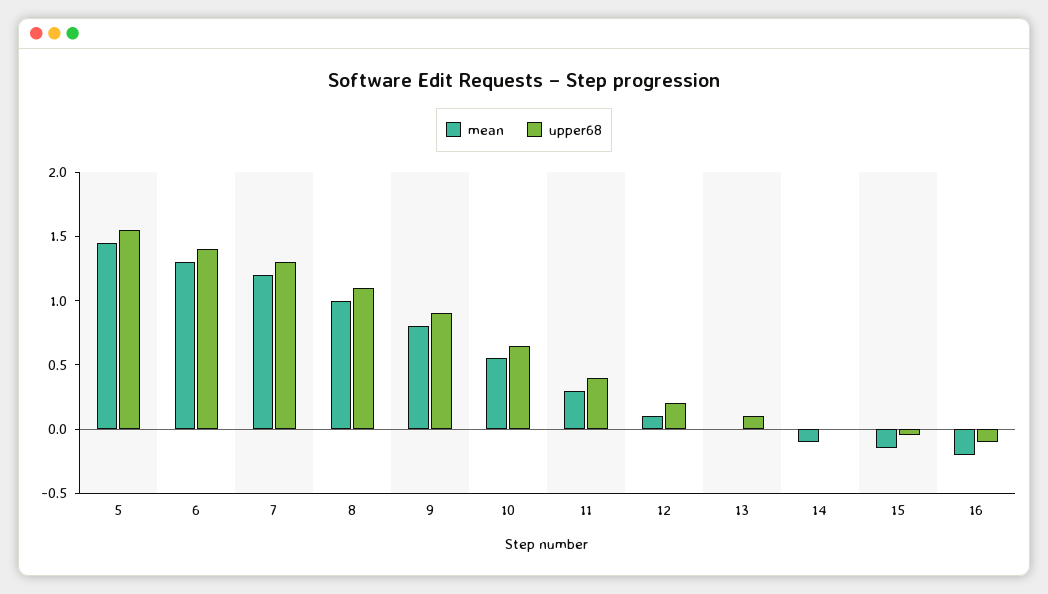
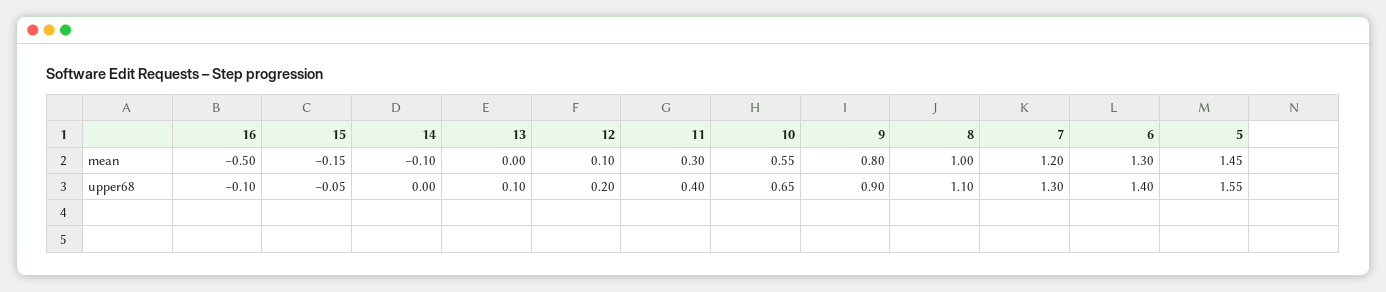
mean, 16: -0.2 -> -0.5

